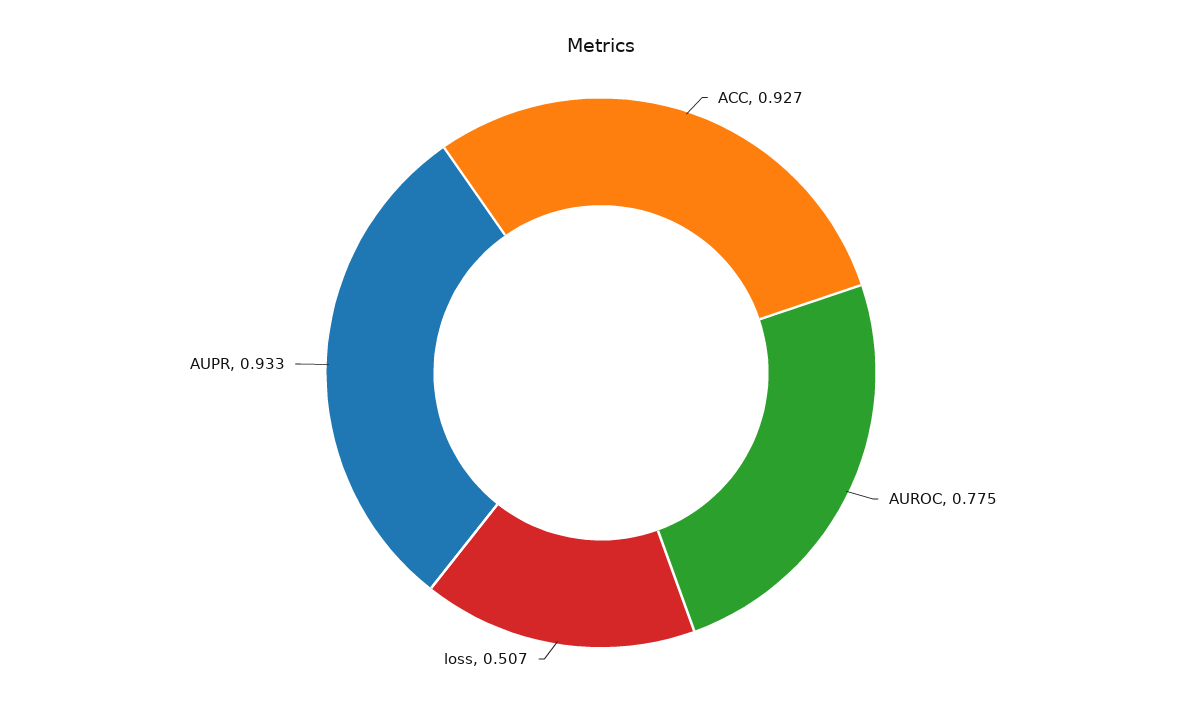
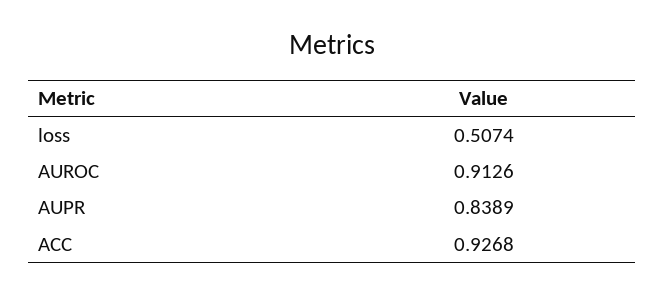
AUROC: 0.775 -> 0.9126
AUPR: 0.933 -> 0.8389

